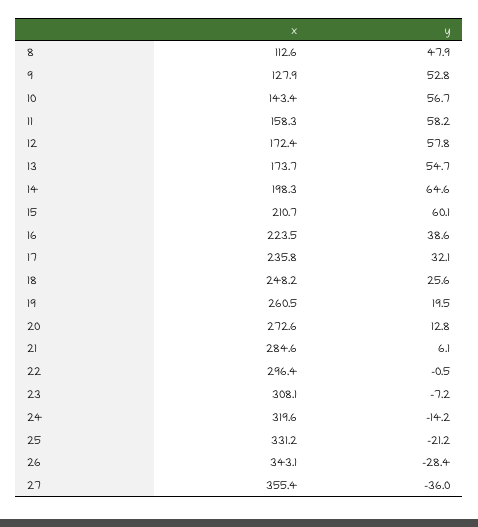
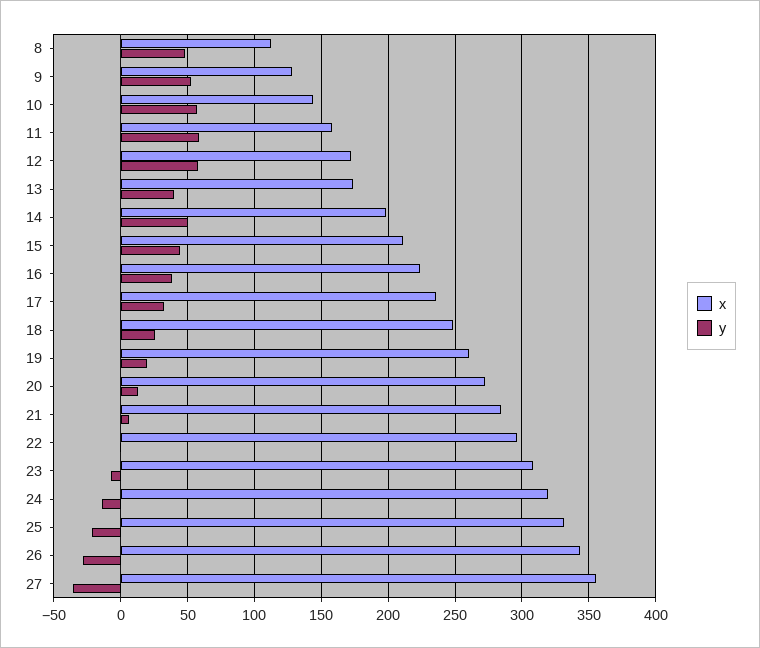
y, 13: 54.7 -> 40
y, 14: 64.6 -> 50
y, 15: 60.1 -> 45

